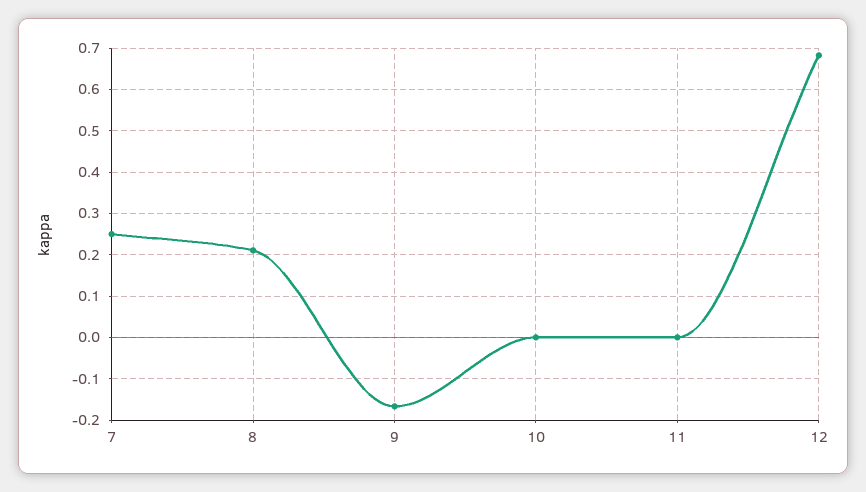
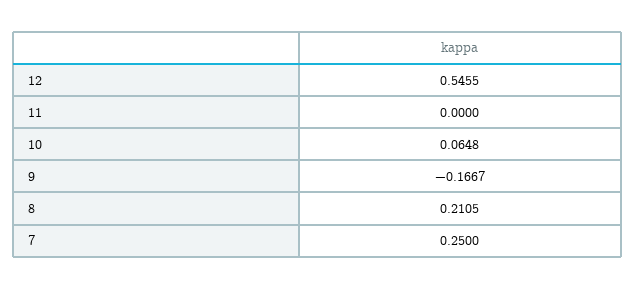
10: 0 -> 0.0648
12: 0.68 -> 0.5455

